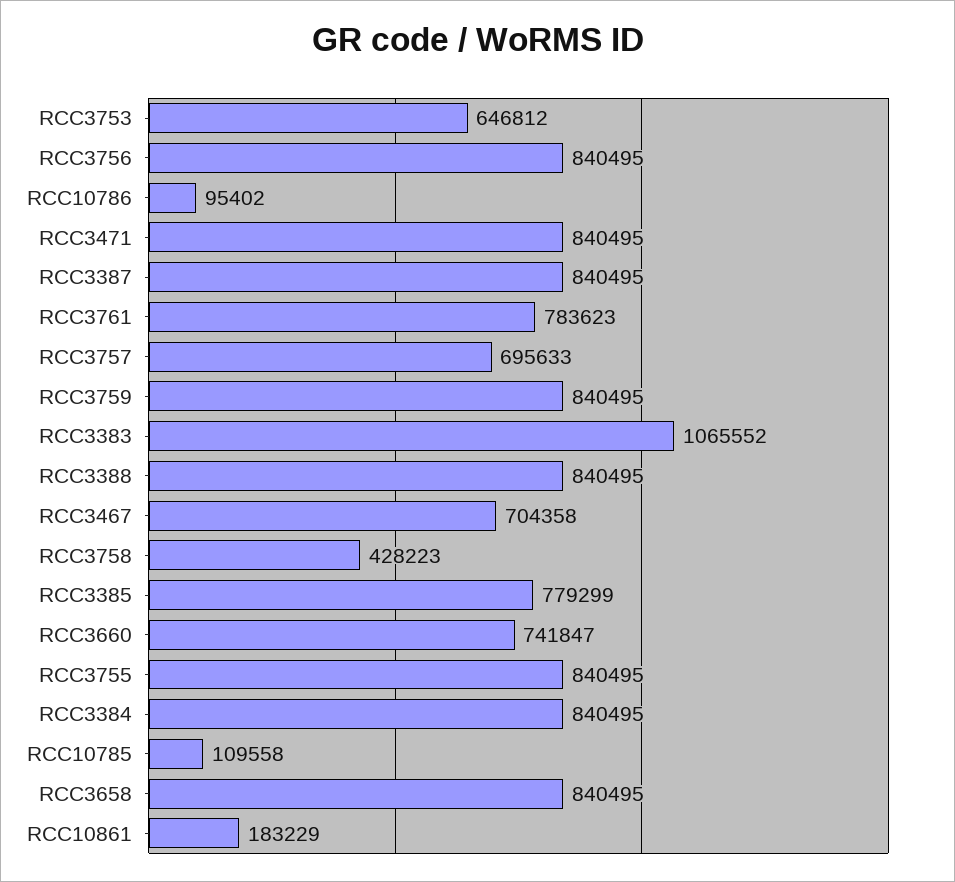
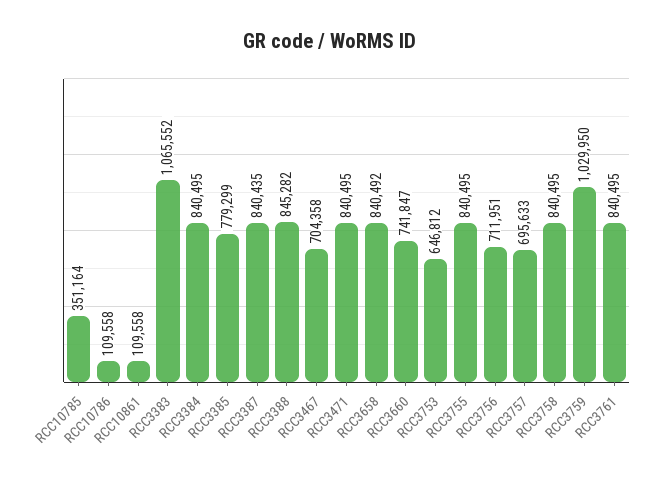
RCC3756: 840495 -> 711951
RCC10786: 95402 -> 109558
RCC3387: 840495 -> 840435
RCC3761: 783623 -> 840495
RCC3759: 840495 -> 1029950
RCC3388: 840495 -> 845282
RCC3758: 428223 -> 840495
RCC10785: 109558 -> 351164
RCC3658: 840495 -> 840492
RCC10861: 183229 -> 109558

